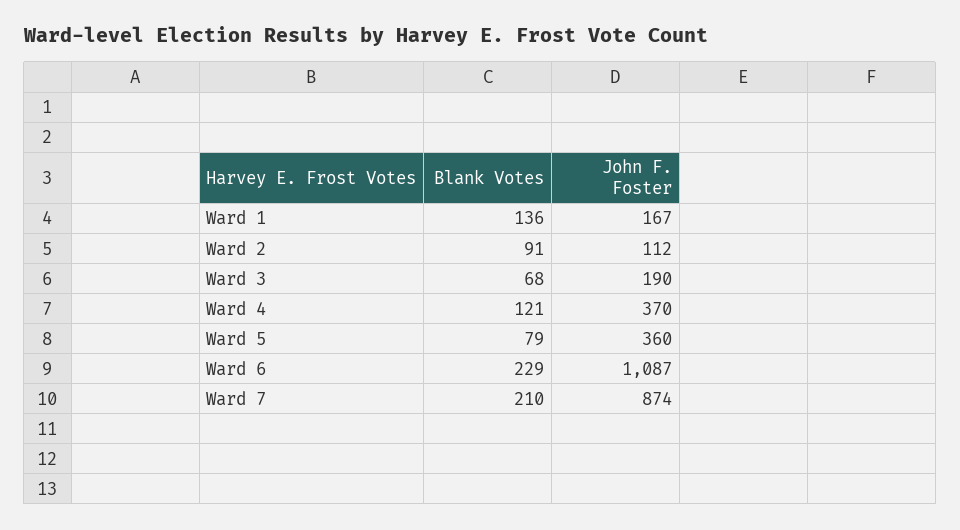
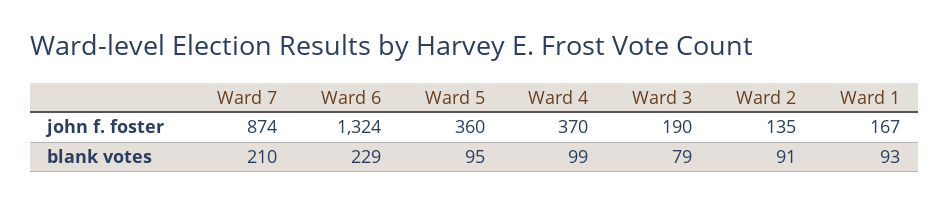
Blank Votes, Ward 1: 136 -> 93
John F. Foster, Ward 2: 112 -> 135
Blank Votes, Ward 3: 68 -> 79
Blank Votes, Ward 4: 121 -> 99
Blank Votes, Ward 5: 79 -> 95
John F. Foster, Ward 6: 1087 -> 1324

